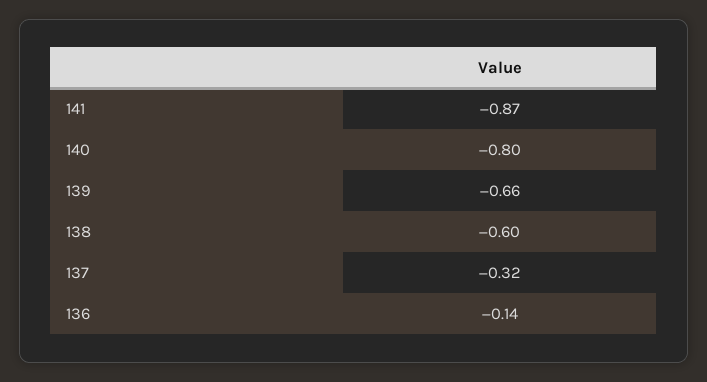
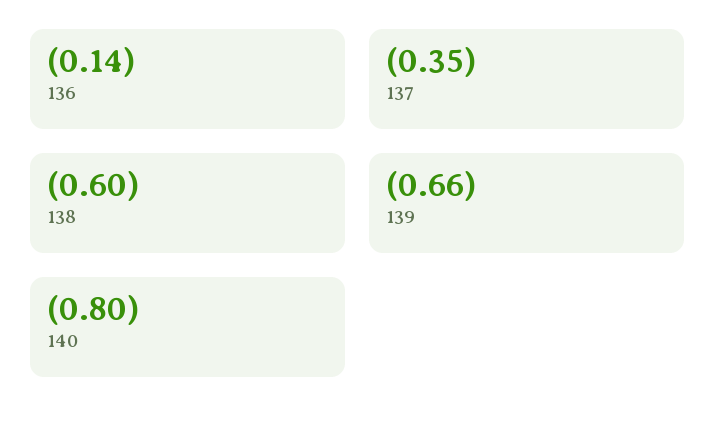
141: -0.87 -> none
137: -0.32 -> -0.35

